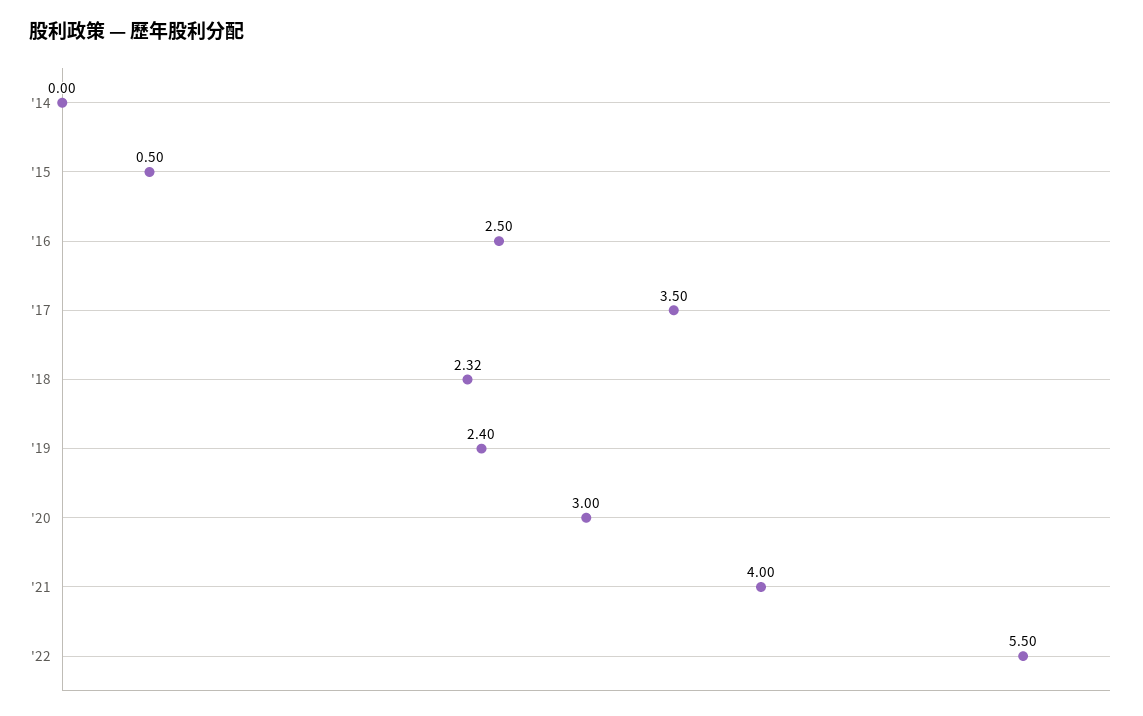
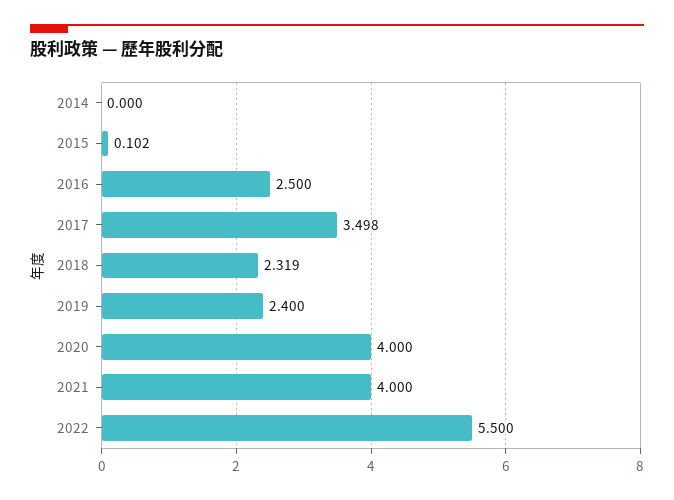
'15: 0.5 -> 0.102
'20: 3 -> 4

